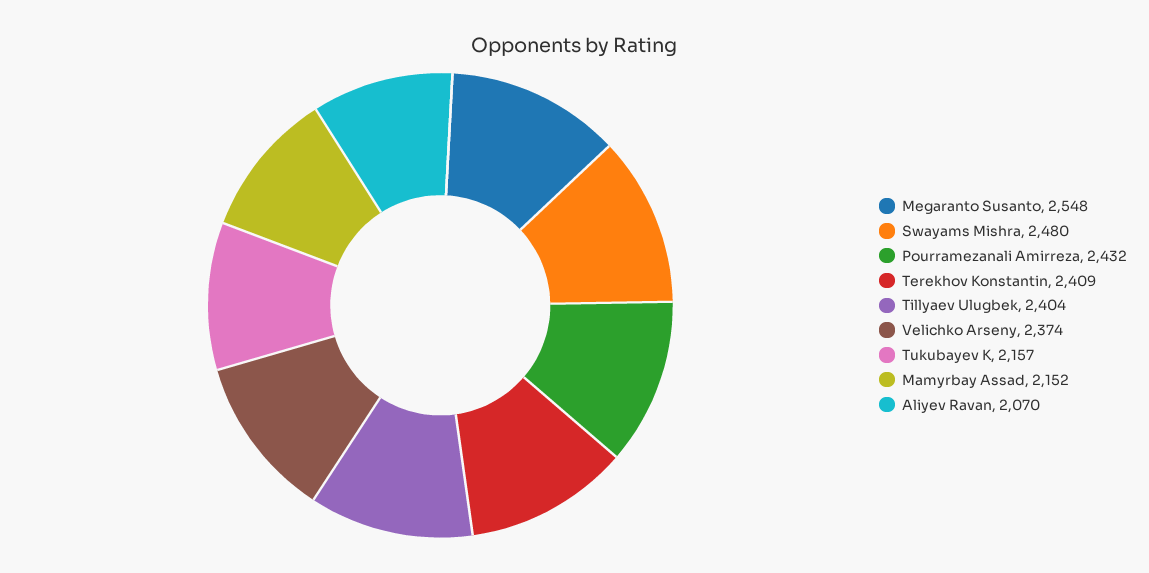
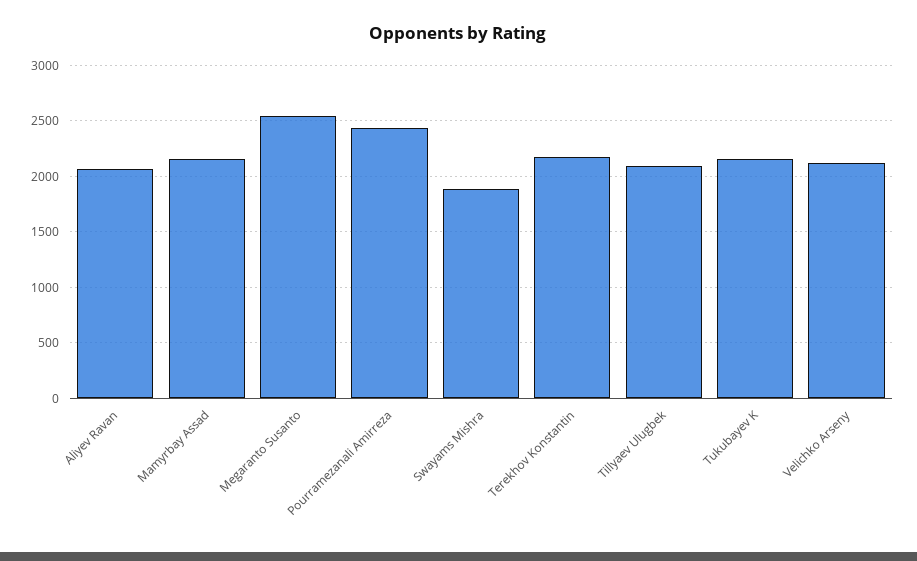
Swayams Mishra: 2480 -> 1900
Terekhov Konstantin: 2409 -> 2200
Tillyaev Ulugbek: 2404 -> 2100
Velichko Arseny: 2374 -> 2100

